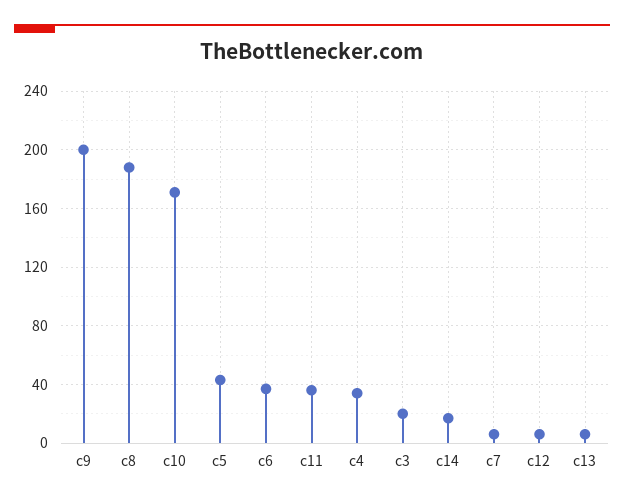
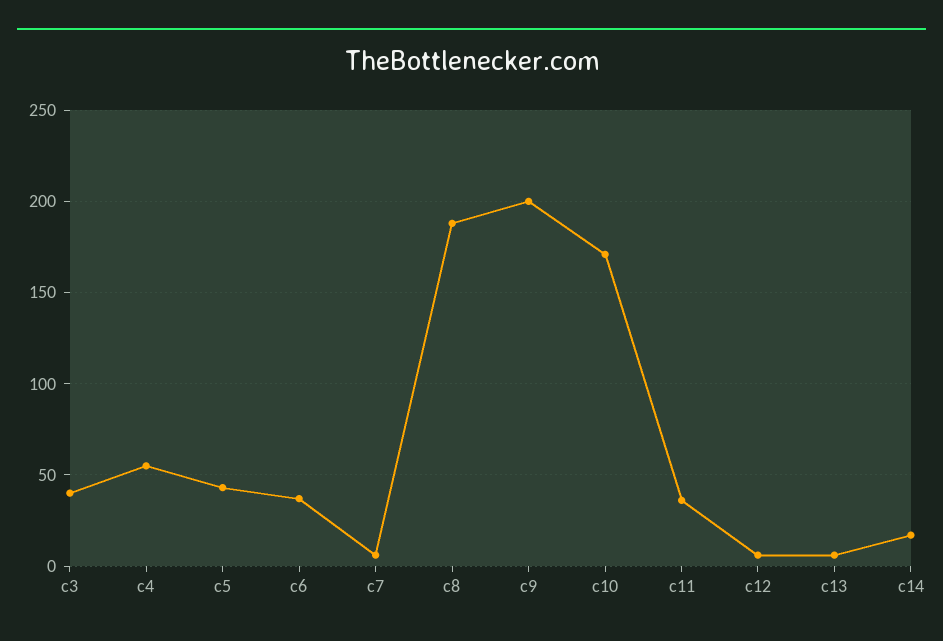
c4: 35 -> 55
c3: 20 -> 40

